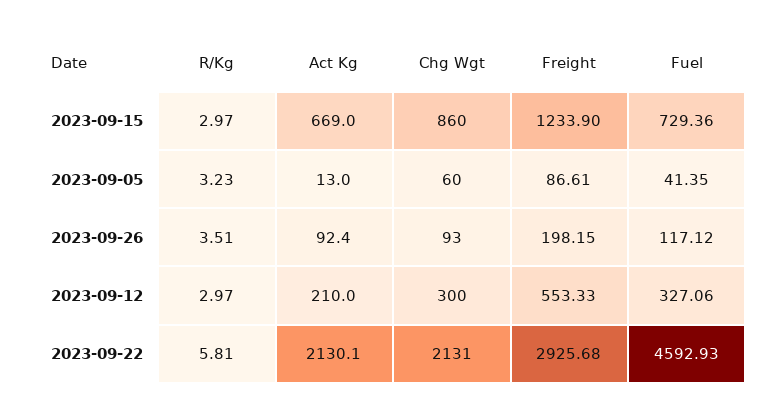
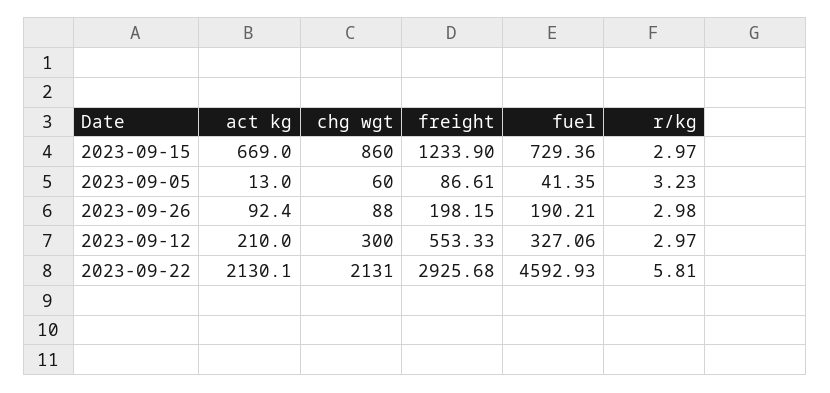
R/Kg, 2023-09-26: 3.51 -> 2.98
Chg Wgt, 2023-09-26: 93 -> 88
Fuel, 2023-09-26: 117.12 -> 190.21

